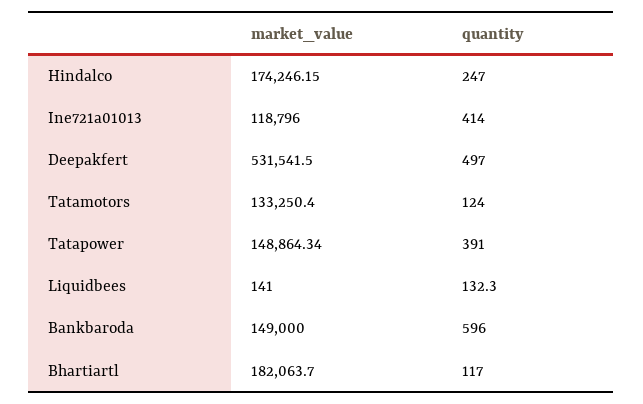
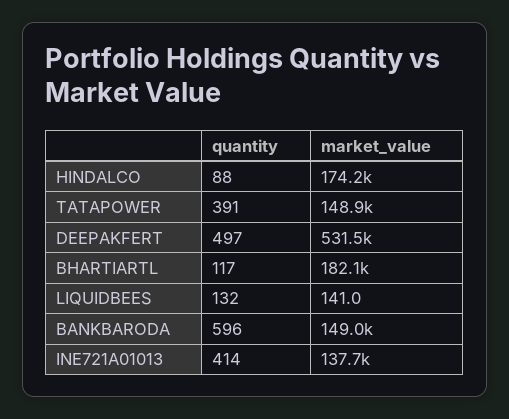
quantity, Hindalco: 247 -> 88
market_value, Ine721a01013: 118796 -> 137700
market_value, Tatamotors: 133250.4 -> none
quantity, Tatamotors: 124 -> none

